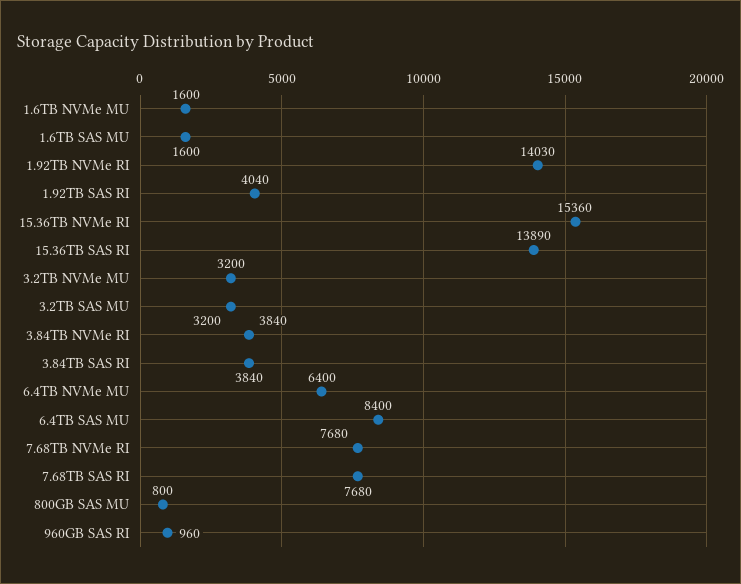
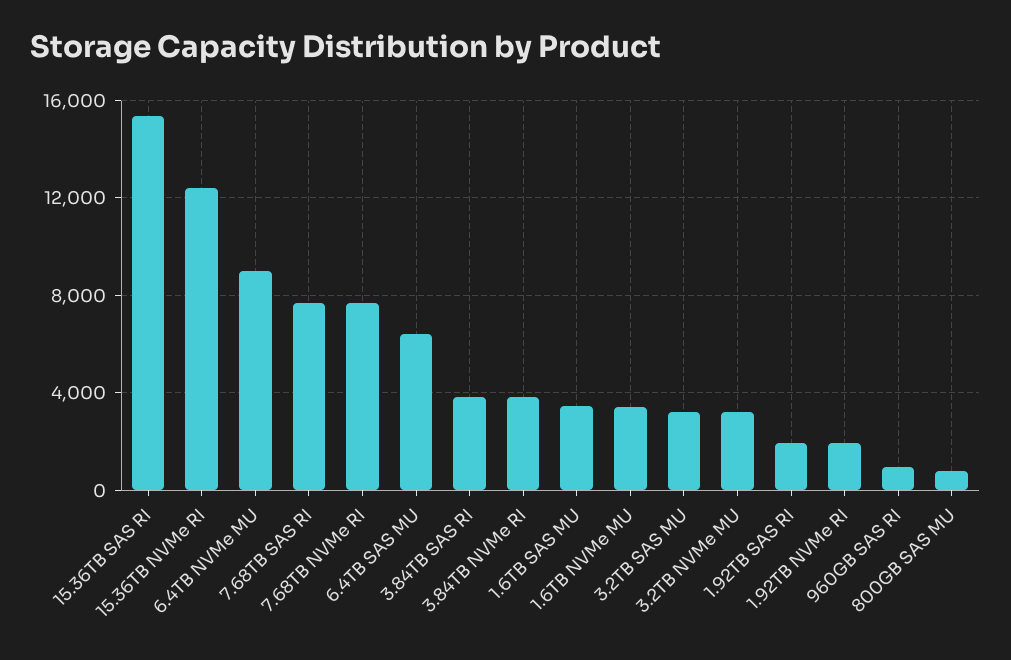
1.6TB NVMe MU: 1600 -> 3500
1.6TB SAS MU: 1600 -> 3500
1.92TB NVMe RI: 14030 -> 2000
1.92TB SAS RI: 4040 -> 2000
15.36TB NVMe RI: 15360 -> 12500
15.36TB SAS RI: 13890 -> 15500
6.4TB NVMe MU: 6400 -> 9000
6.4TB SAS MU: 8400 -> 6500

